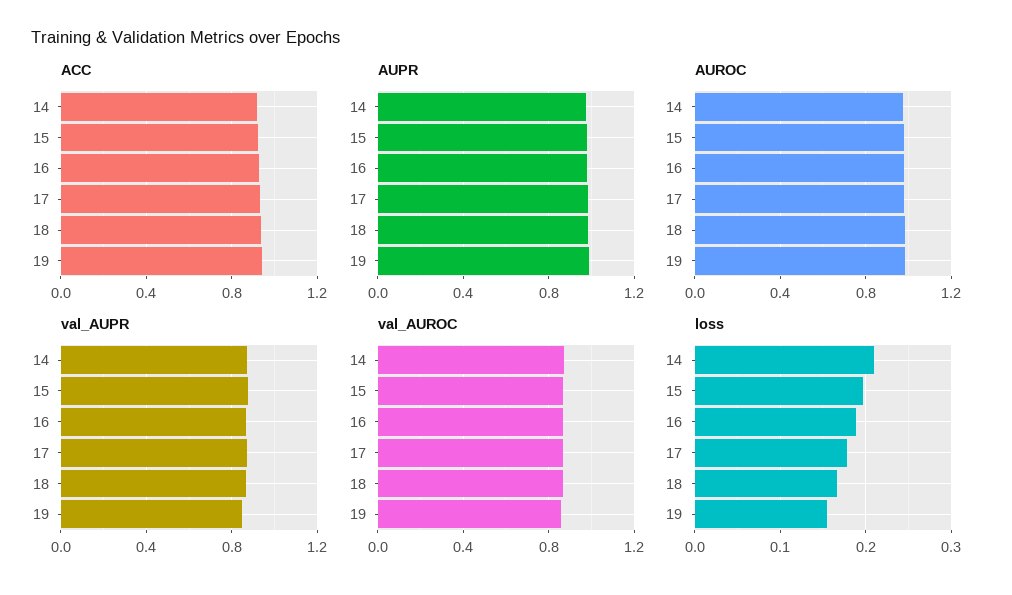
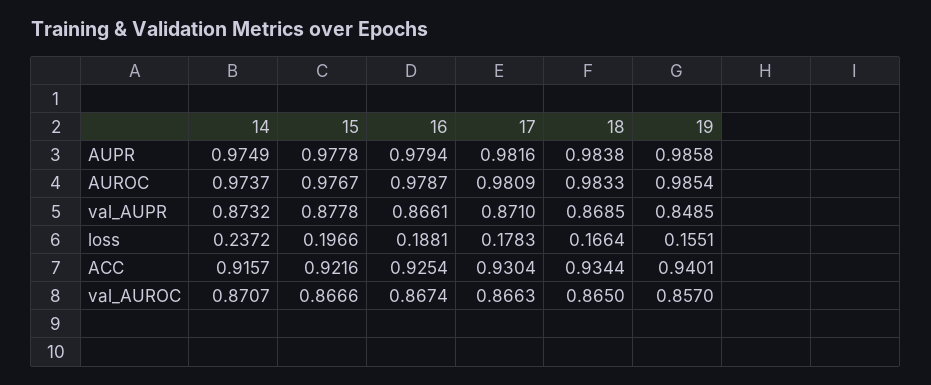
loss, 14: 0.21 -> 0.2372

